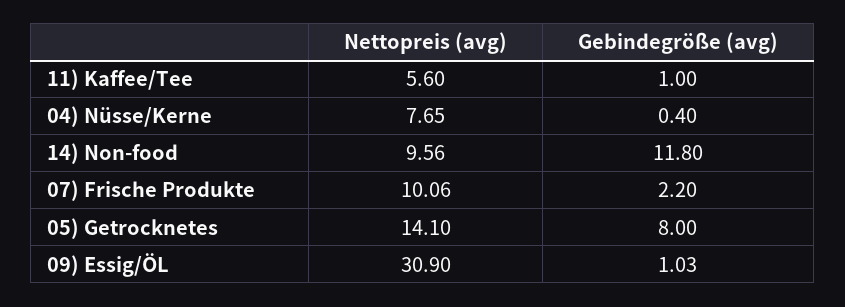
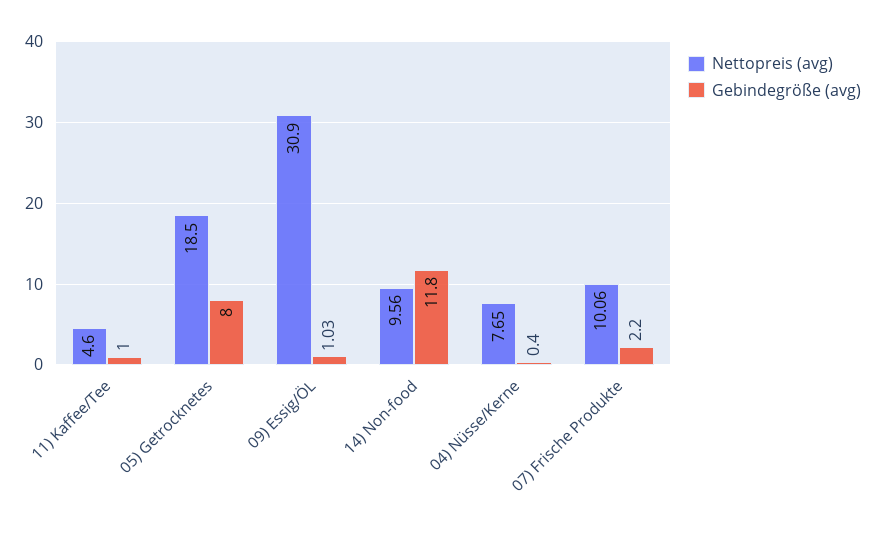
Nettopreis (avg), 11) Kaffee/Tee: 5.6 -> 4.6
Nettopreis (avg), 05) Getrocknetes: 14.1 -> 18.5

